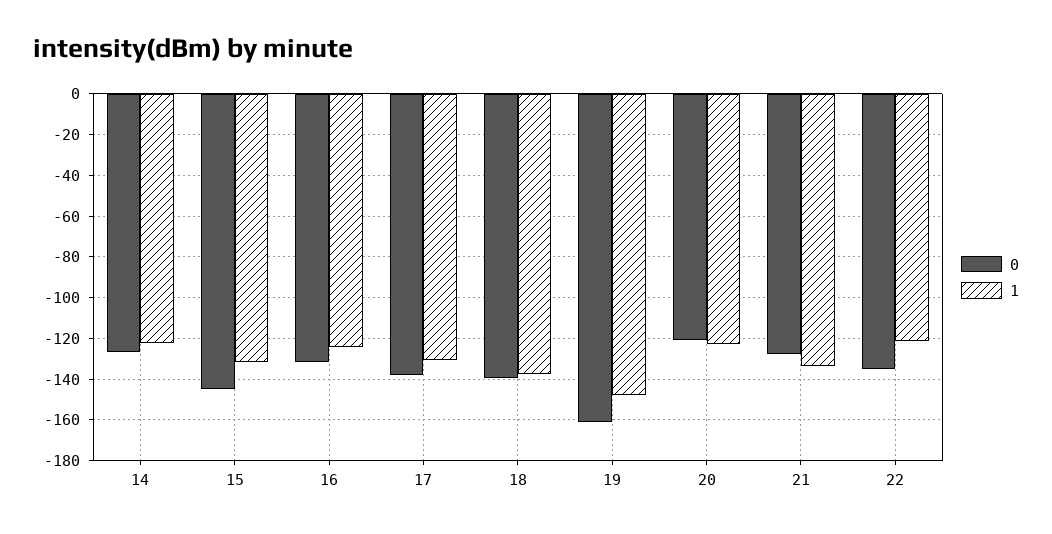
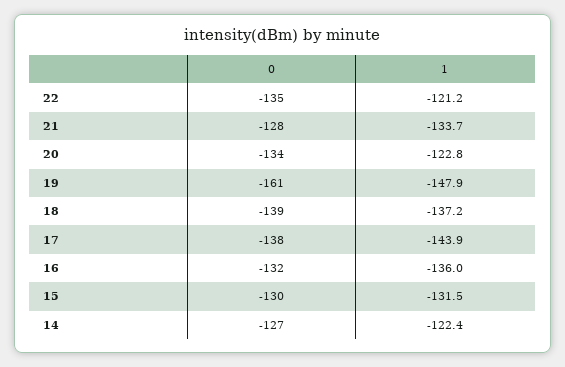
0, 15: -145 -> -130
1, 16: -125 -> -136
1, 17: -130 -> -143.9
0, 20: -120 -> -134

